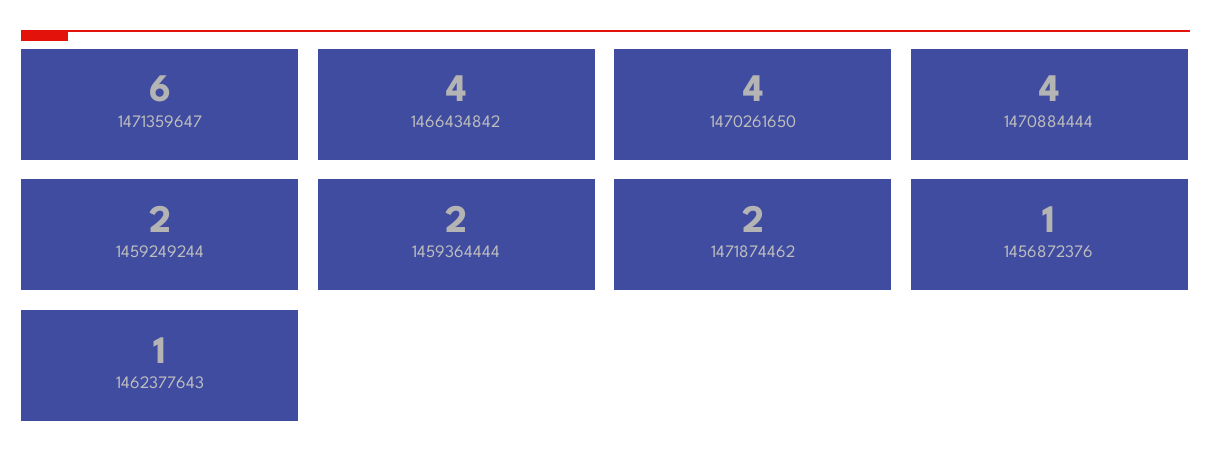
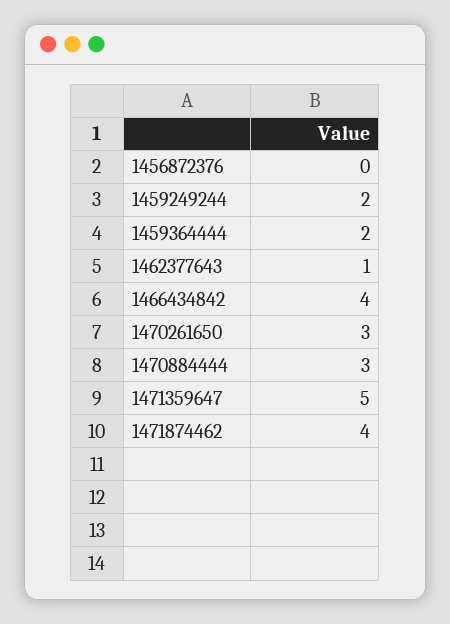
1471359647: 6 -> 5
1470261650: 4 -> 3
1470884444: 4 -> 3
1471874462: 2 -> 4
1456872376: 1 -> 0

